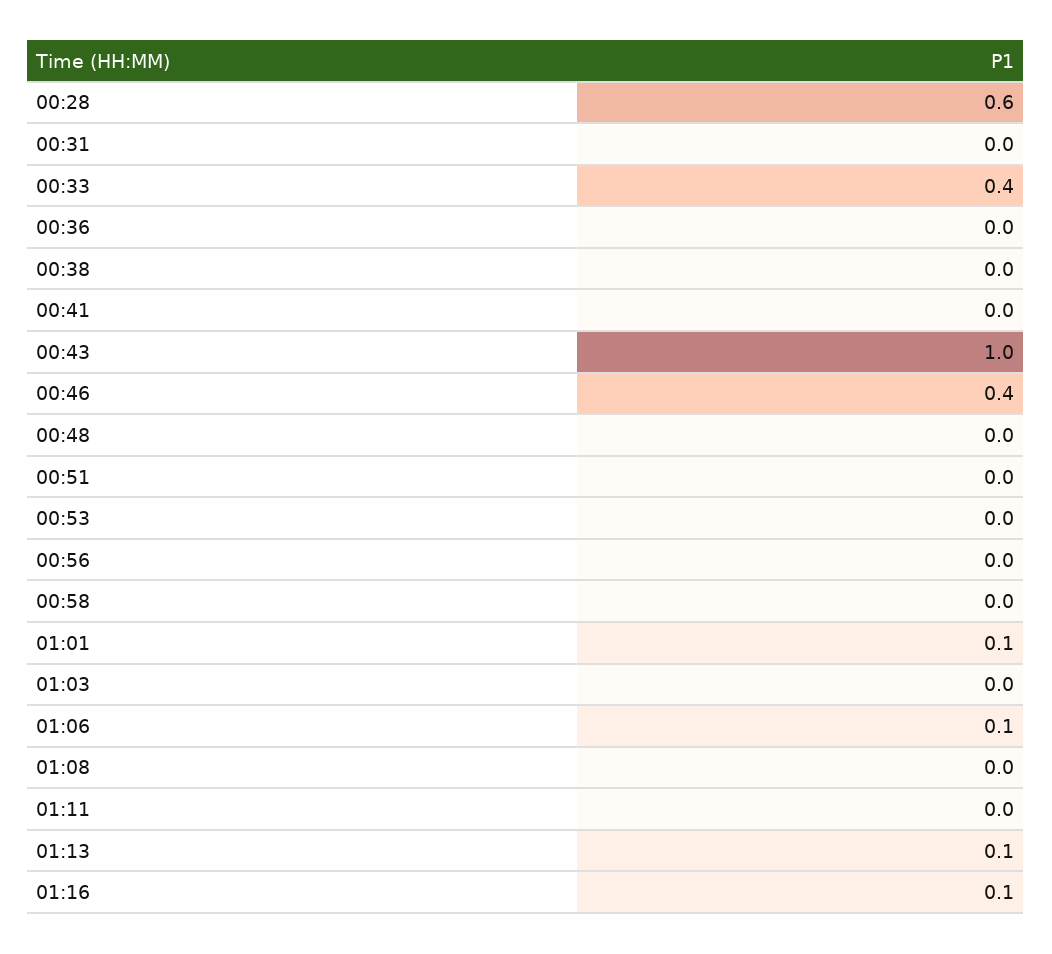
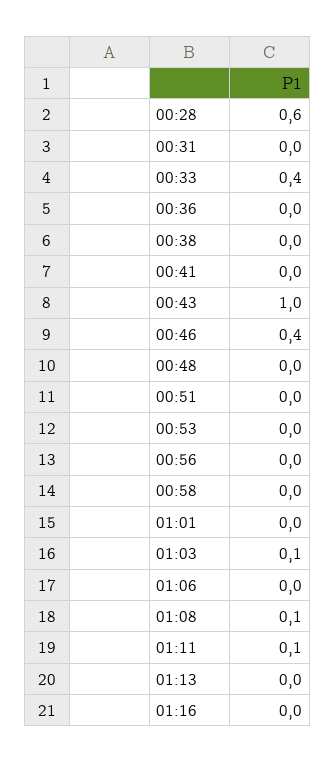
01:01: 0.1 -> 0
01:03: 0 -> 0.1
01:06: 0.1 -> 0
01:08: 0 -> 0.1
01:11: 0 -> 0.1
01:13: 0.1 -> 0
01:16: 0.1 -> 0

